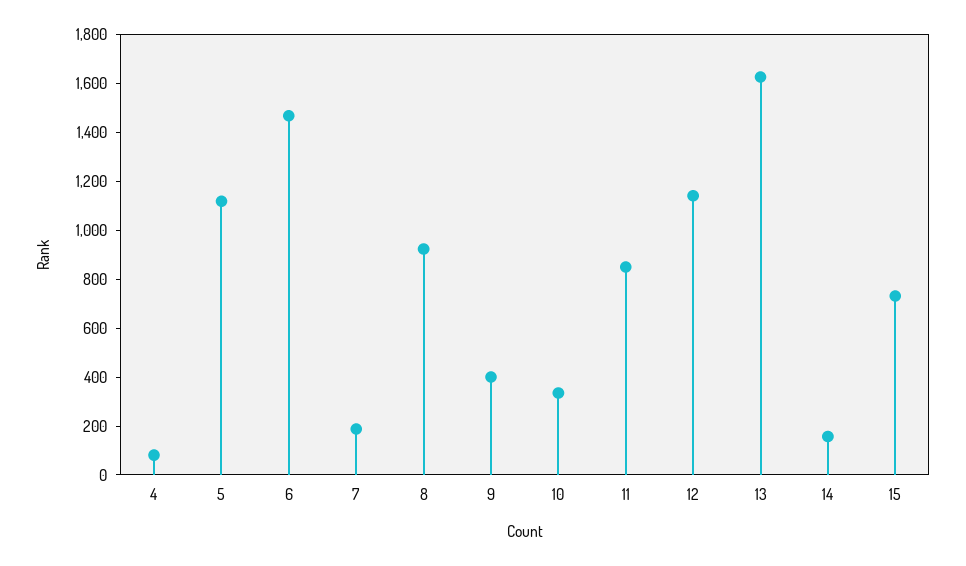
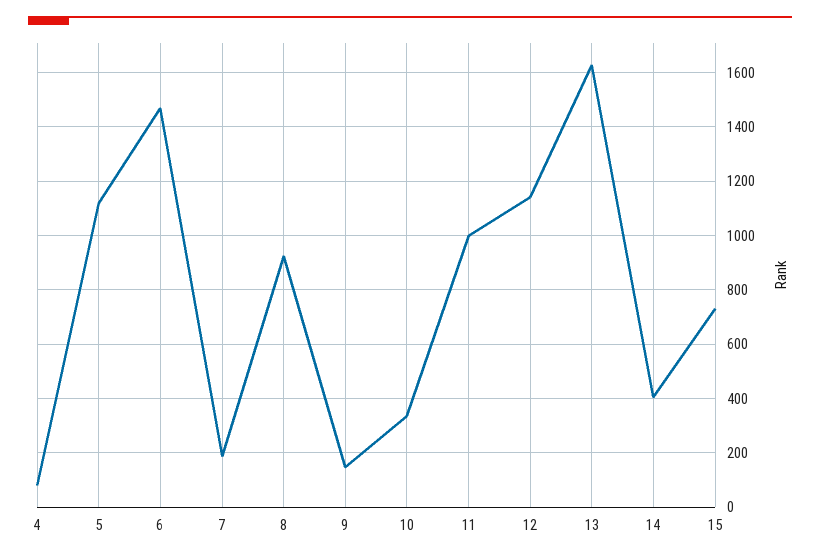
9: 400 -> 150
11: 850 -> 1000
14: 150 -> 400

